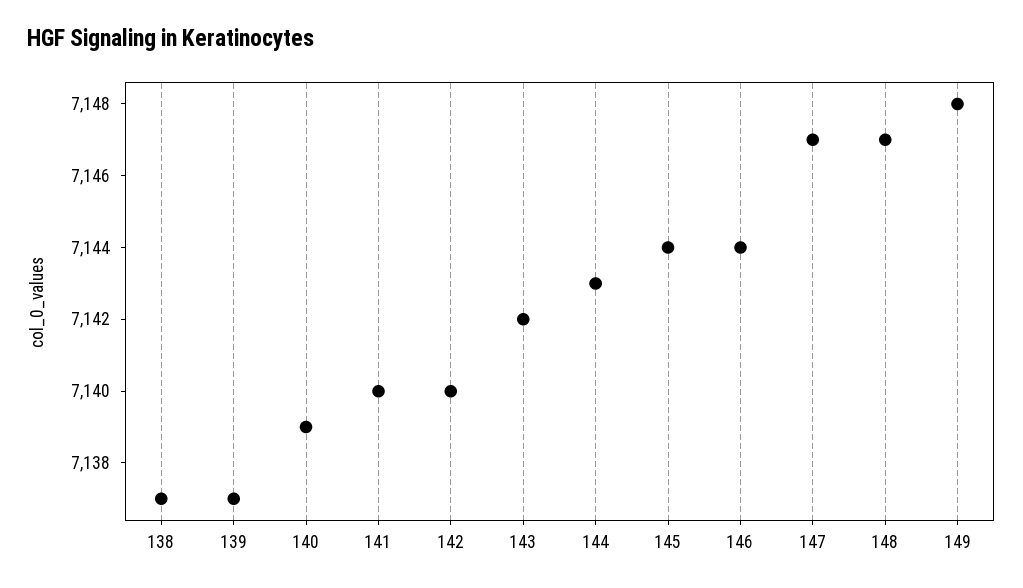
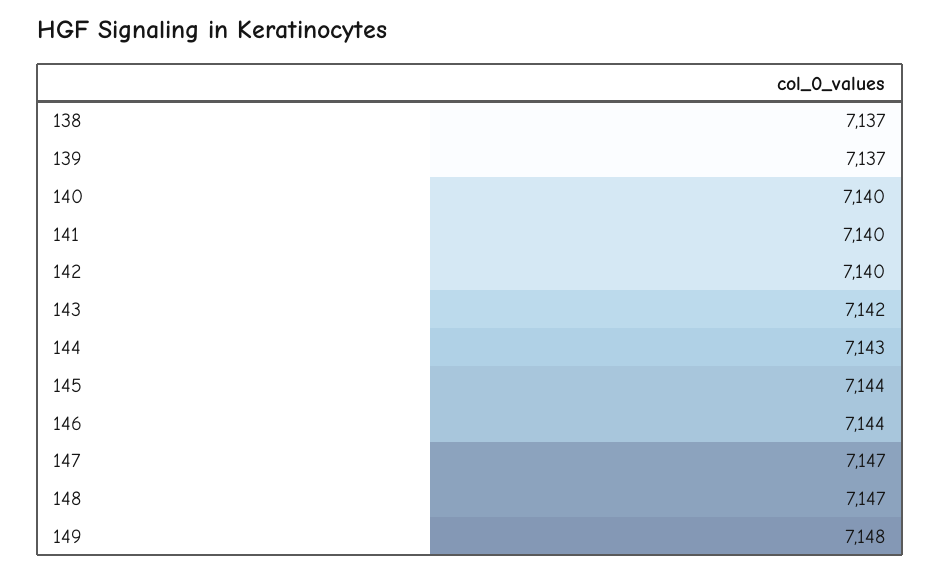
140: 7139 -> 7140

